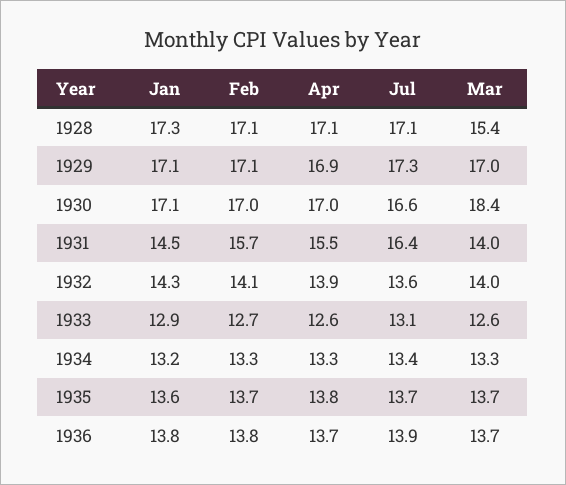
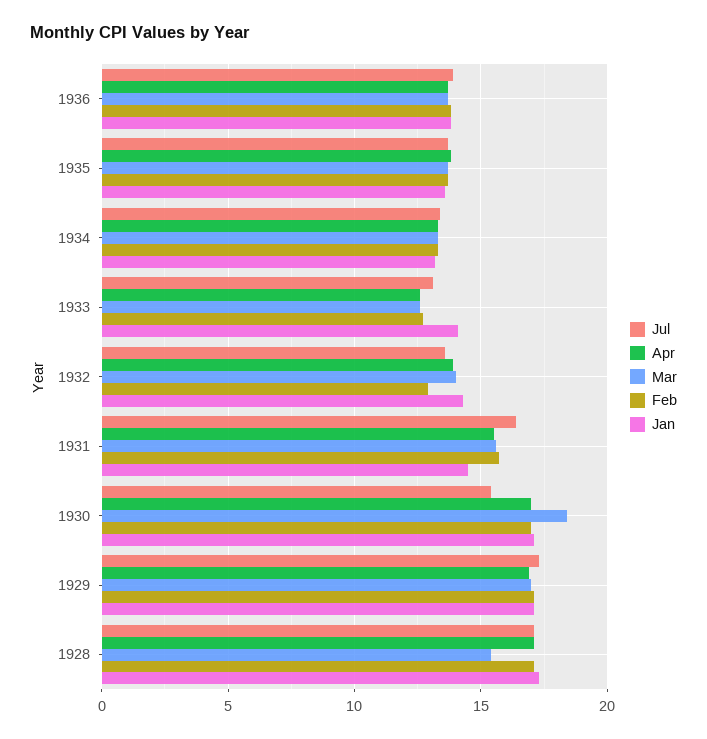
Jul, 1930: 16.6 -> 15.5
Mar, 1931: 14 -> 15.5
Feb, 1932: 14.1 -> 13
Jan, 1933: 12.9 -> 14

